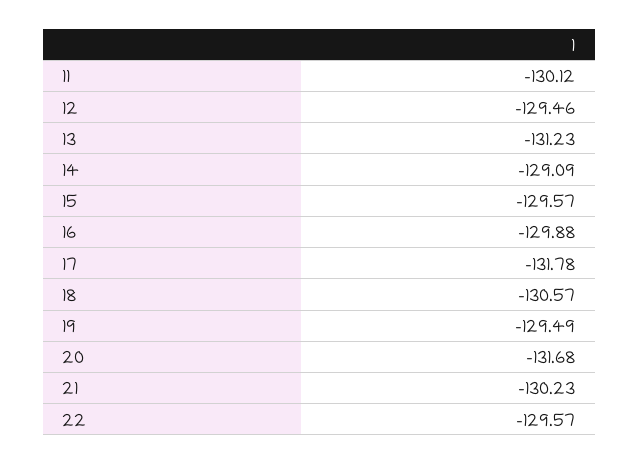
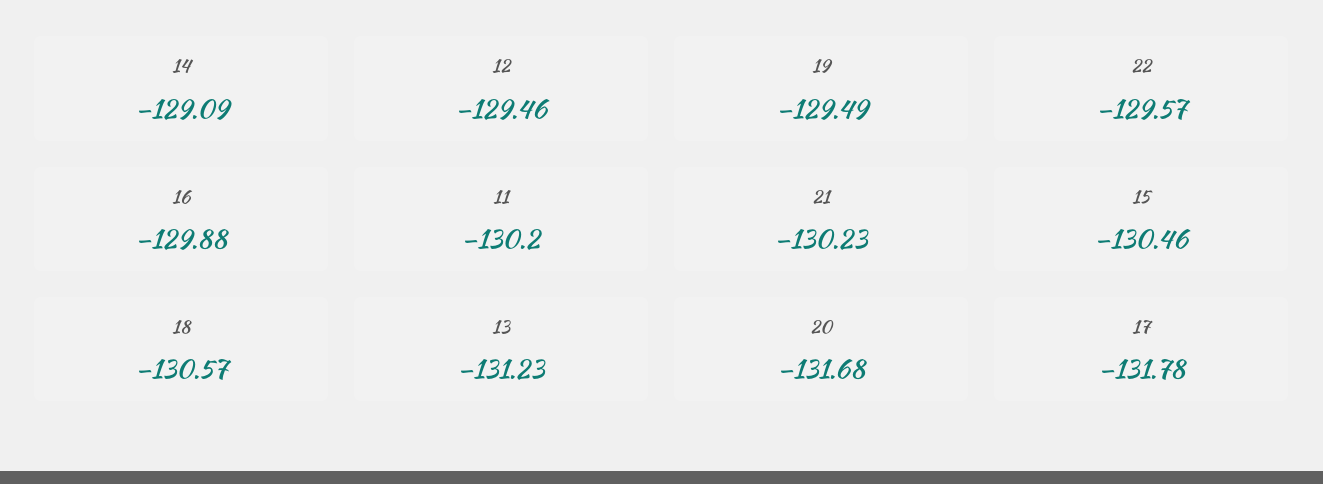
11: -130.12 -> -130.2
15: -129.57 -> -130.46

